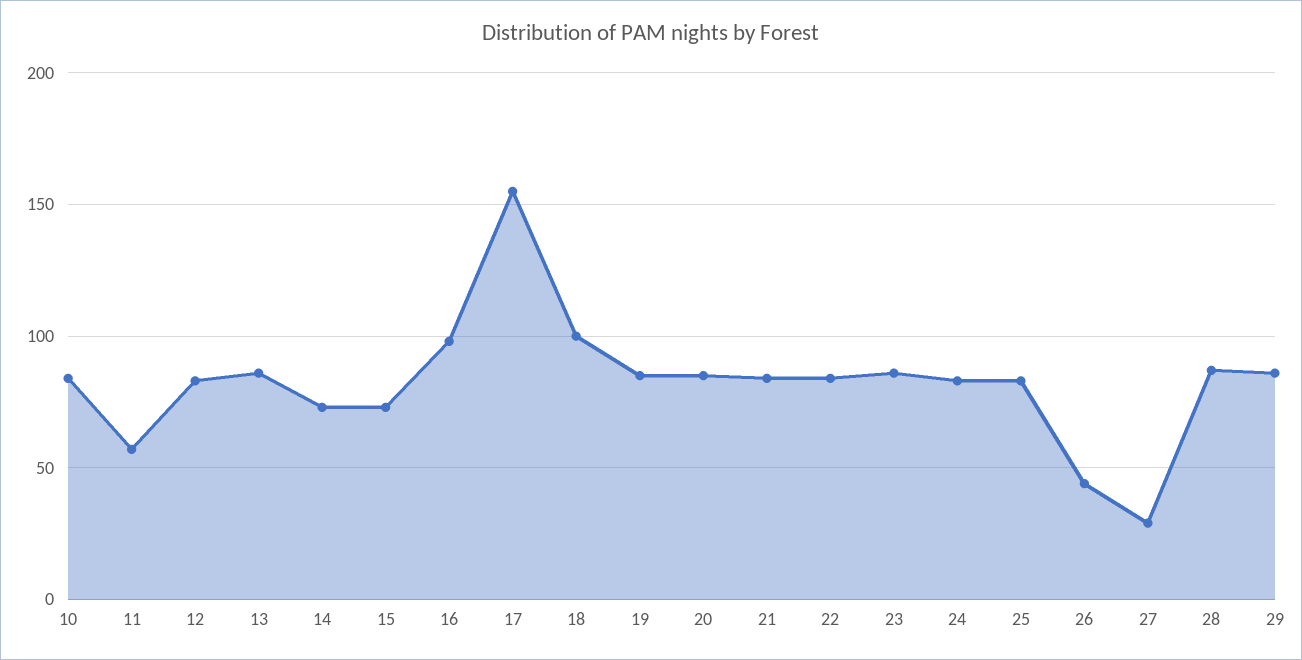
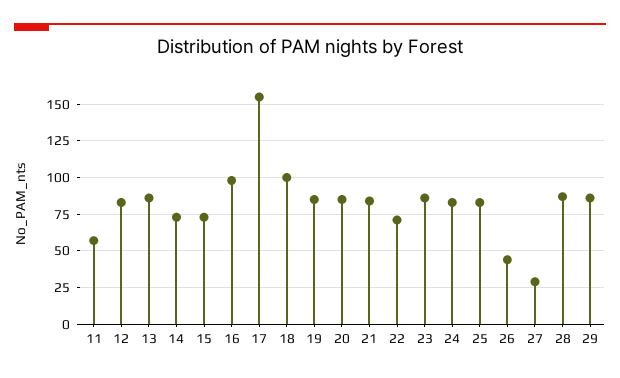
10: 85 -> none
22: 85 -> 70

